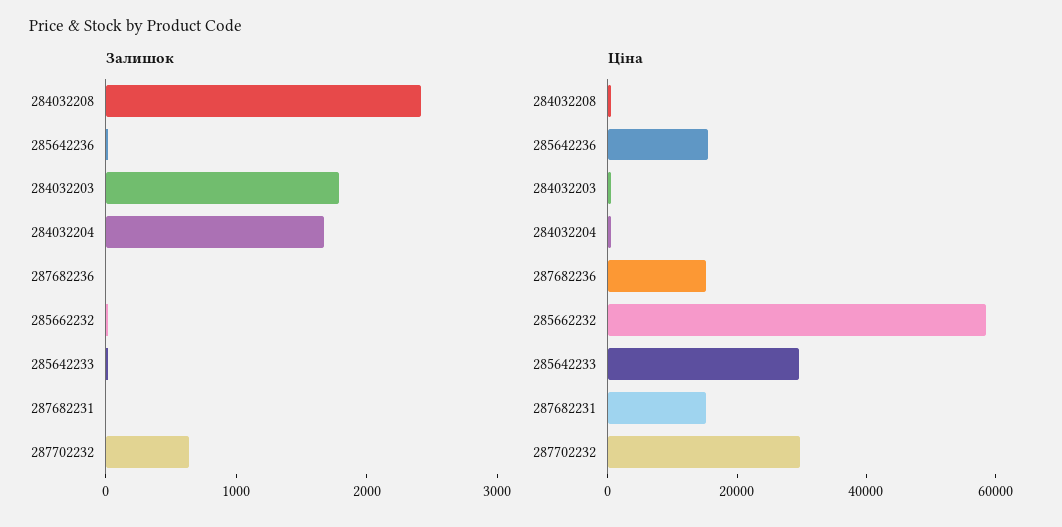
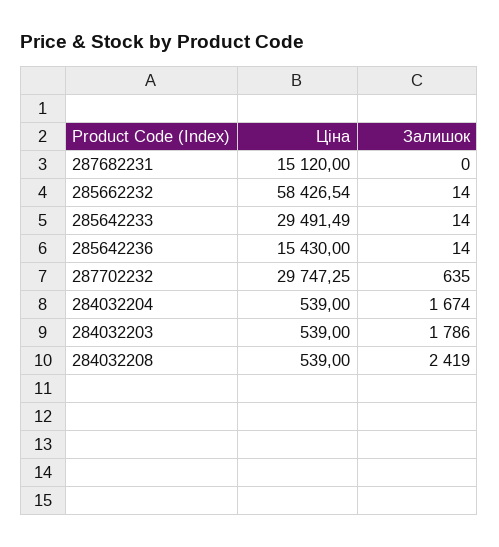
Залишок, 287682236: 0 -> none
Ціна, 287682236: 15000 -> none

